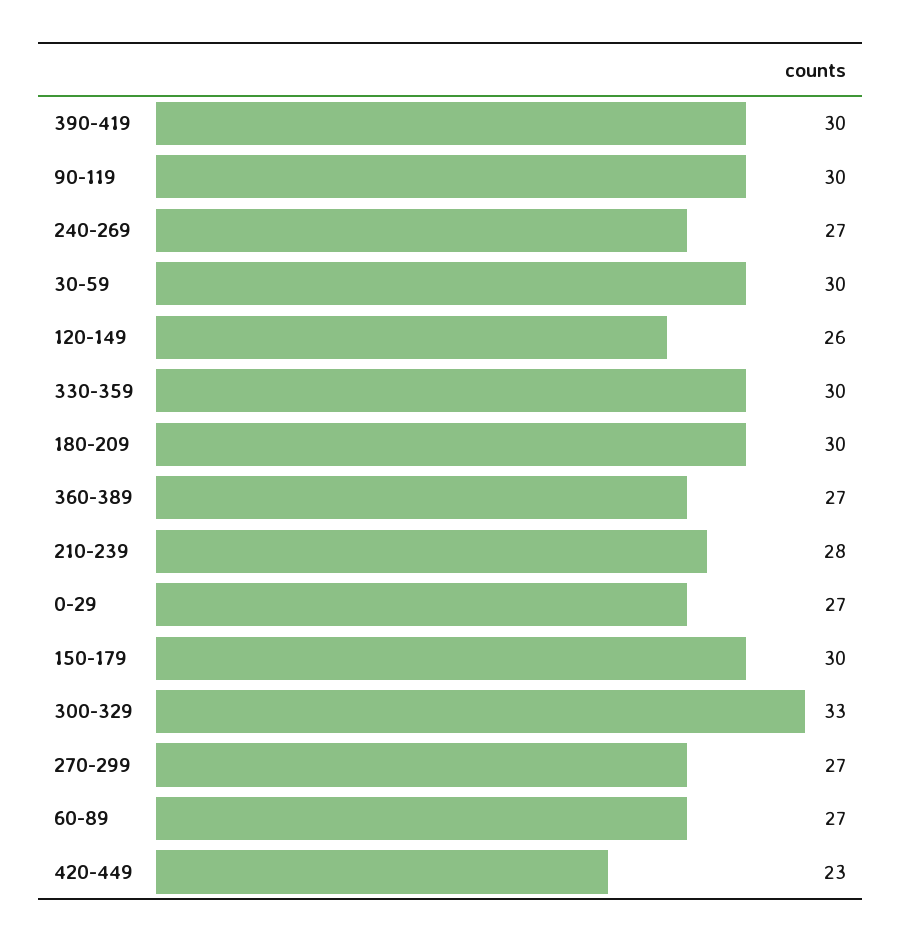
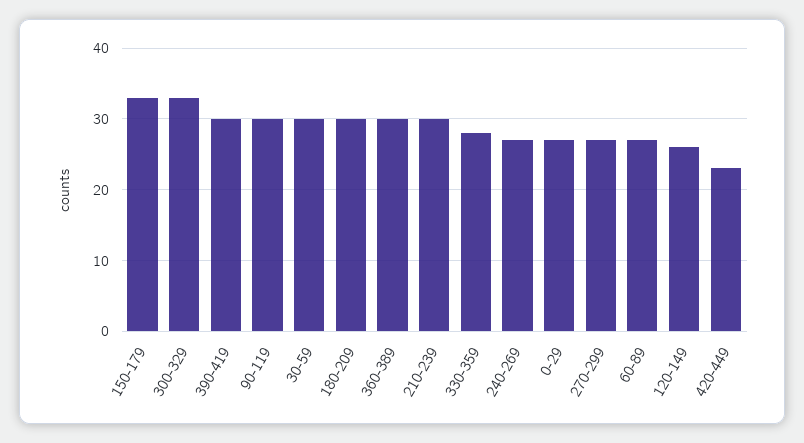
330-359: 30 -> 28
360-389: 27 -> 30
210-239: 28 -> 30
150-179: 30 -> 33

